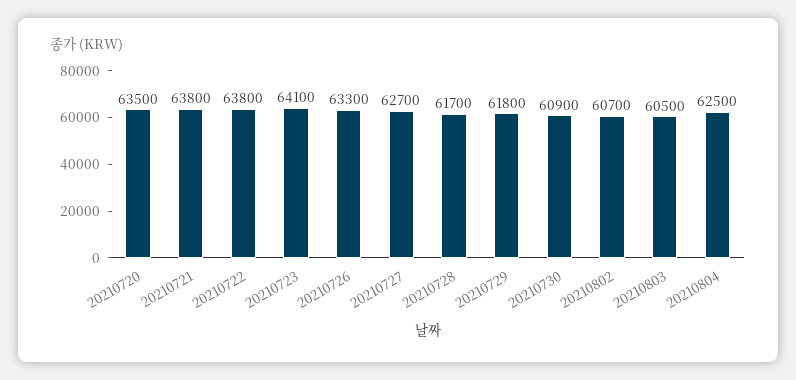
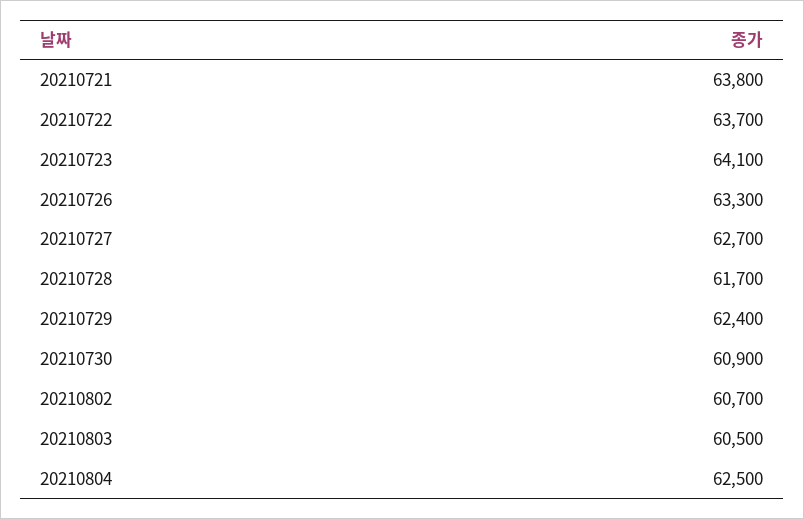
20210720: 63500 -> none
20210722: 63800 -> 63700
20210729: 61800 -> 62400

